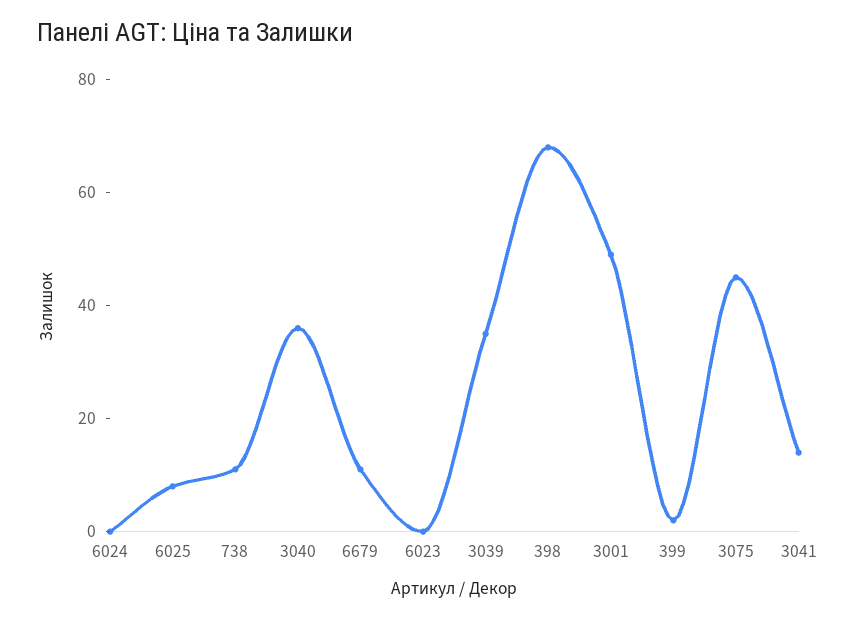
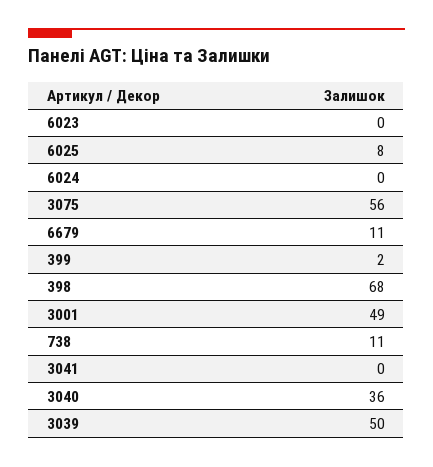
3039: 35 -> 50
3075: 45 -> 56
3041: 15 -> 0

